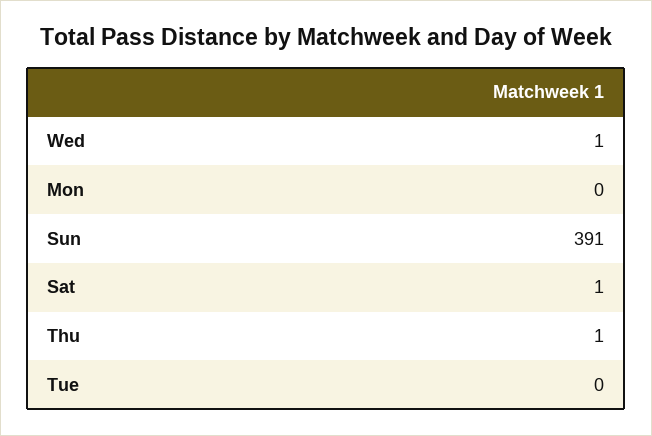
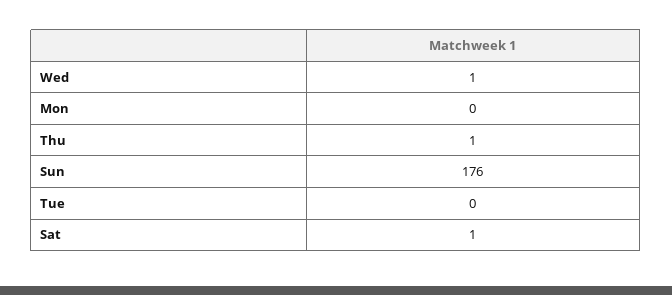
Sun: 391 -> 176

